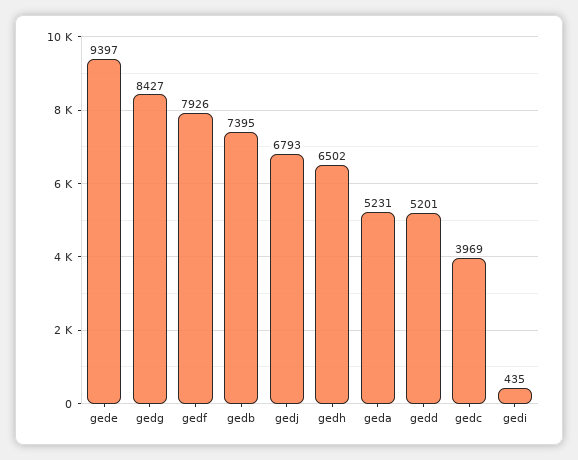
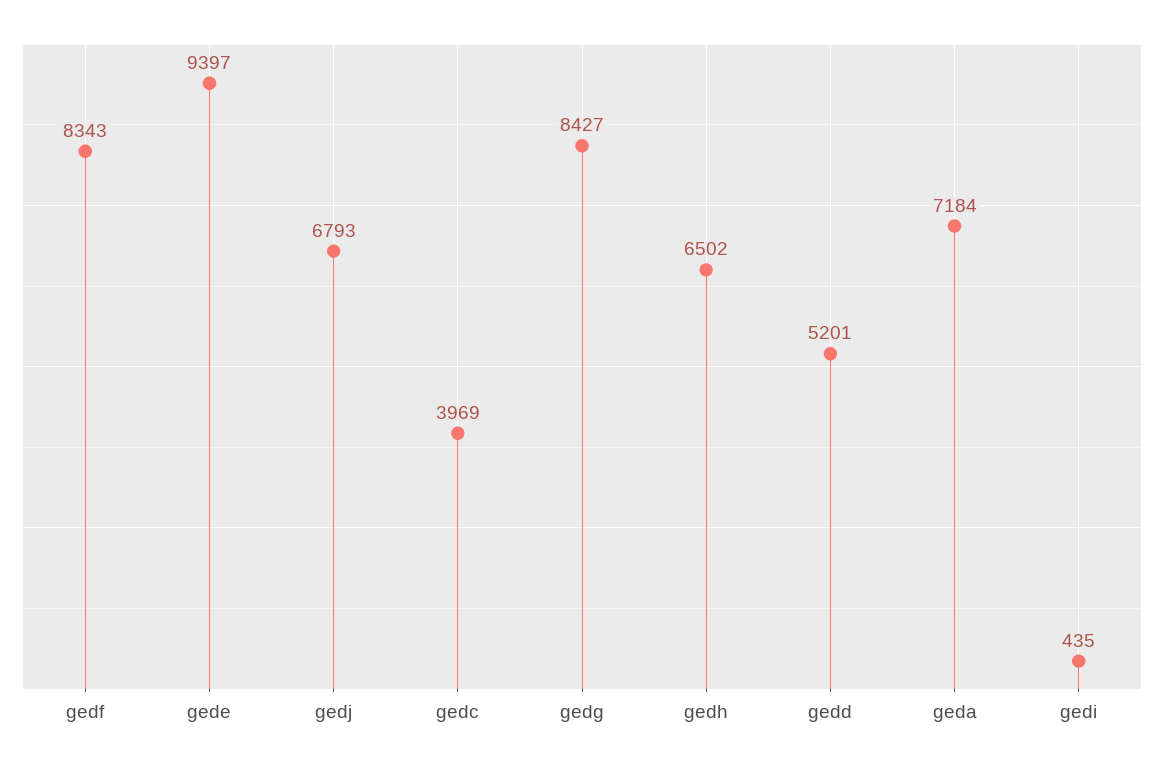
gedf: 7926 -> 8343
gedb: 7395 -> none
geda: 5231 -> 7184

